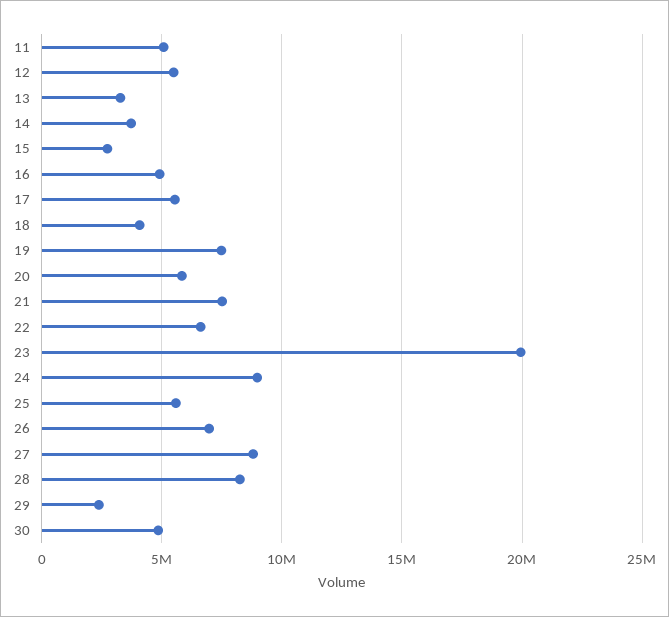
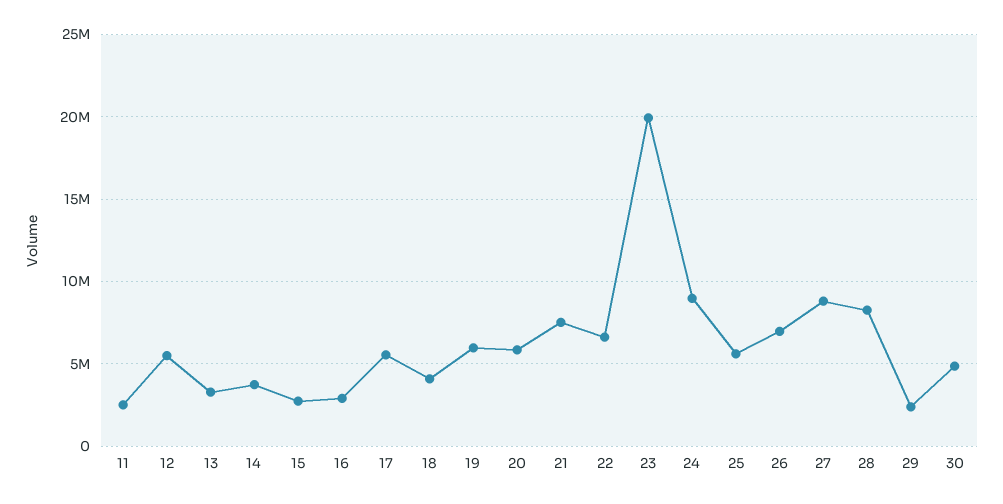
11: 5000000 -> 2500000
16: 5000000 -> 3000000
19: 7500000 -> 6000000

